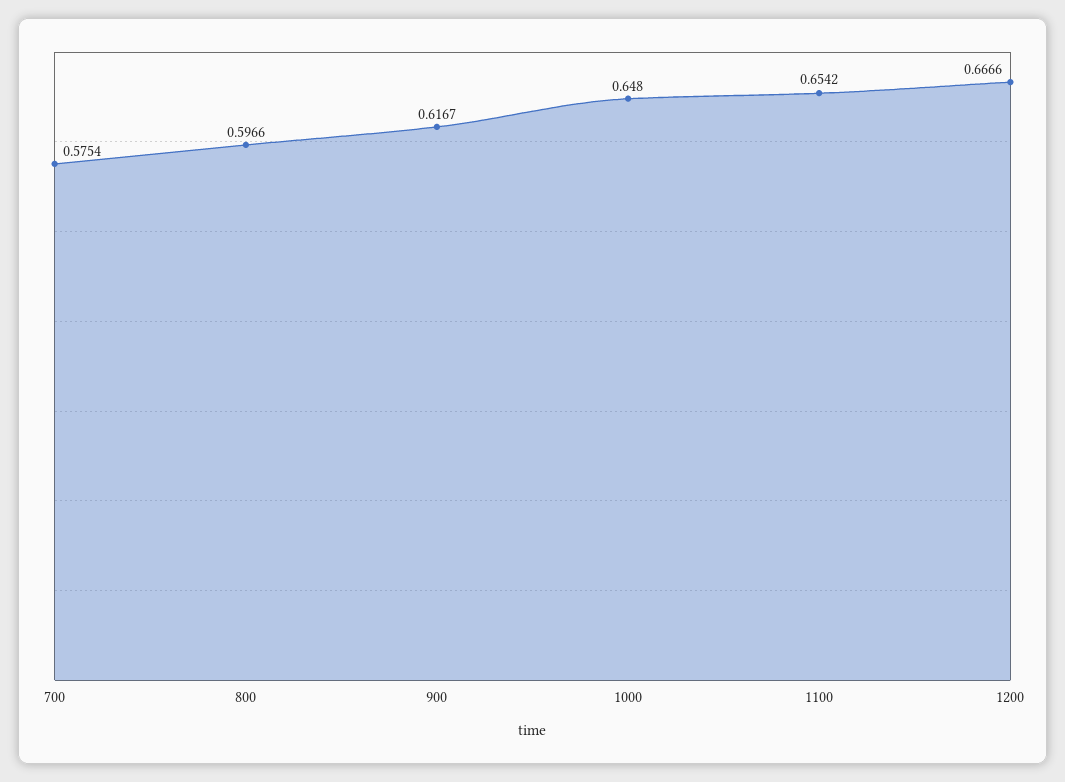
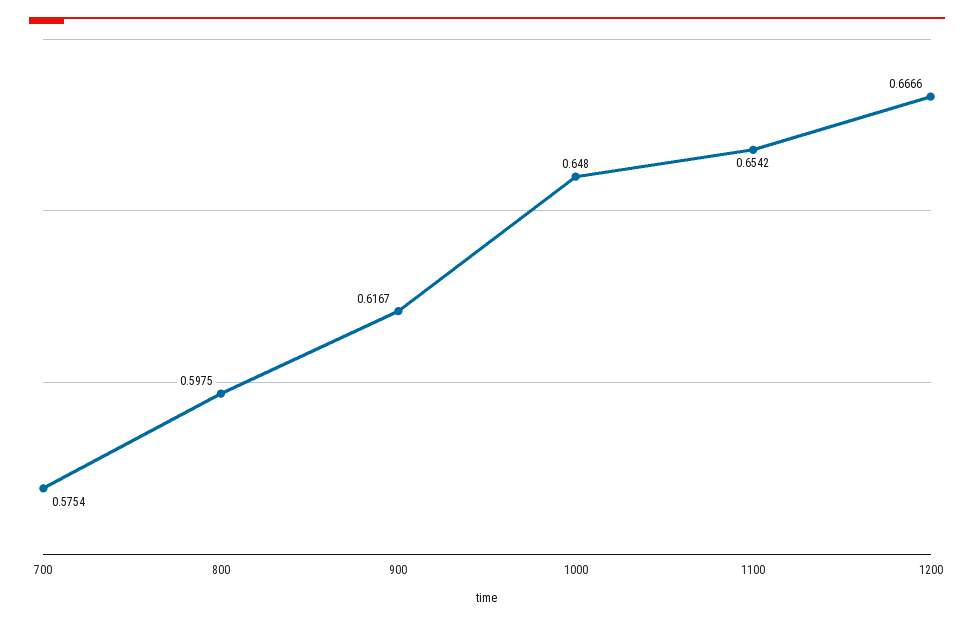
800: 0.5966 -> 0.5975

